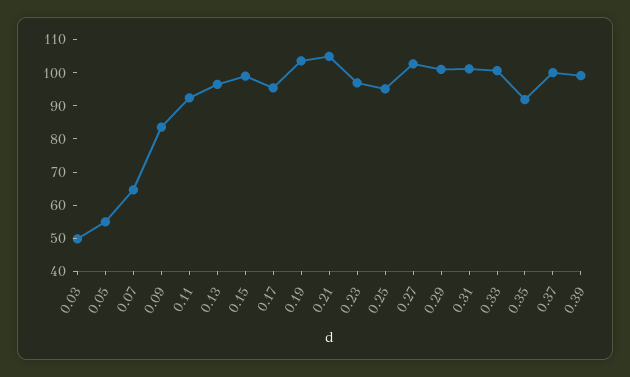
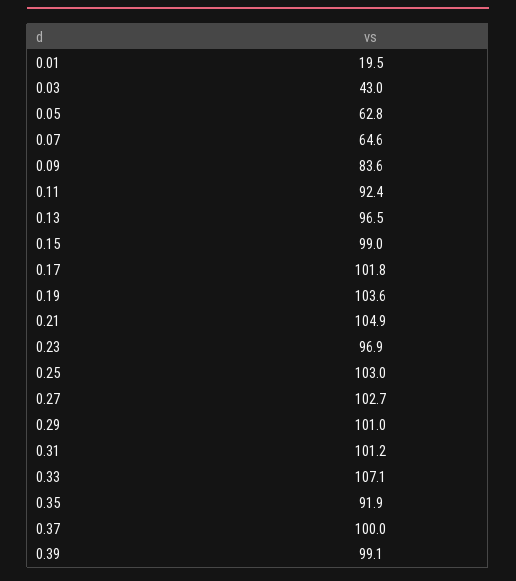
0.03: 50 -> 43
0.05: 55 -> 62.8
0.17: 95 -> 101.8
0.25: 95 -> 103
0.33: 100 -> 107.1
0.01: none -> 19.5

